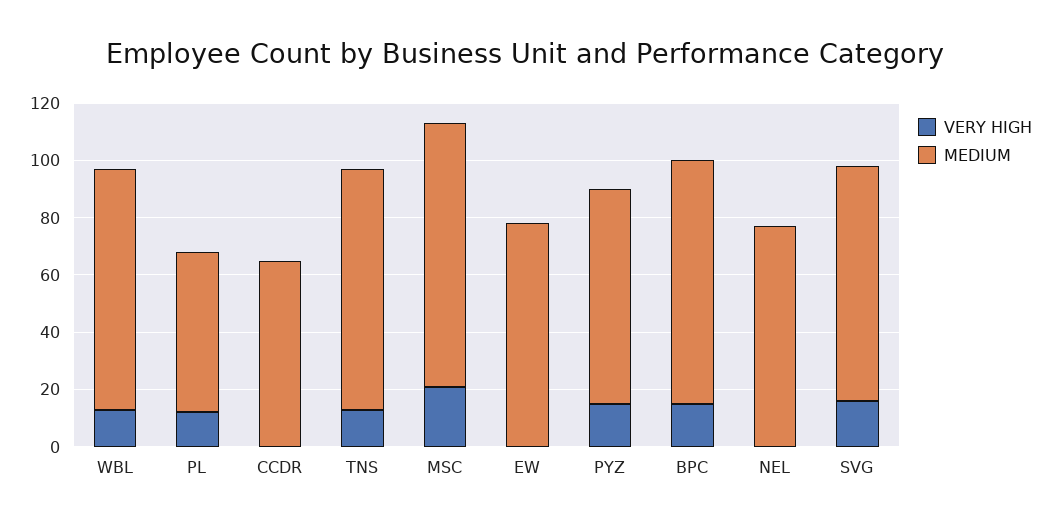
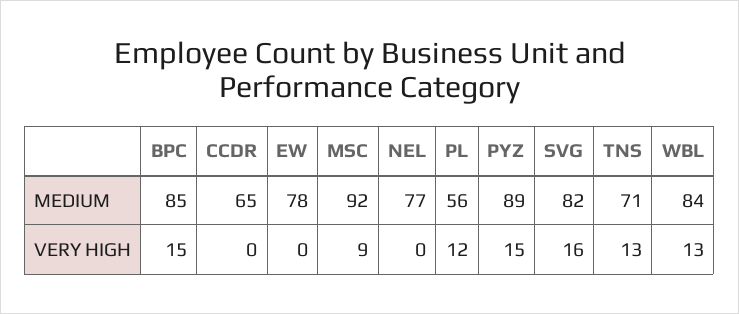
MEDIUM, TNS: 85 -> 71
VERY HIGH, MSC: 20 -> 9
MEDIUM, PYZ: 75 -> 89

